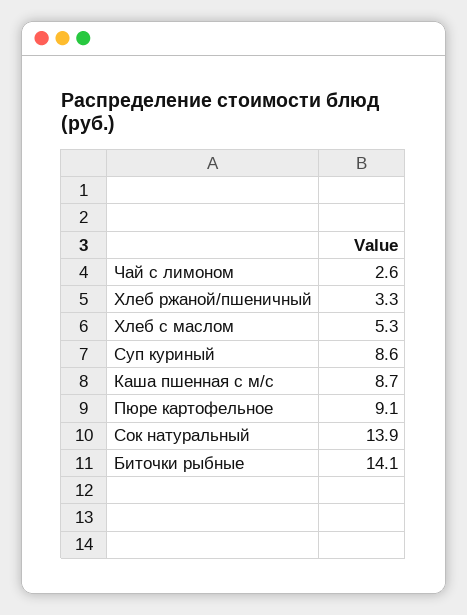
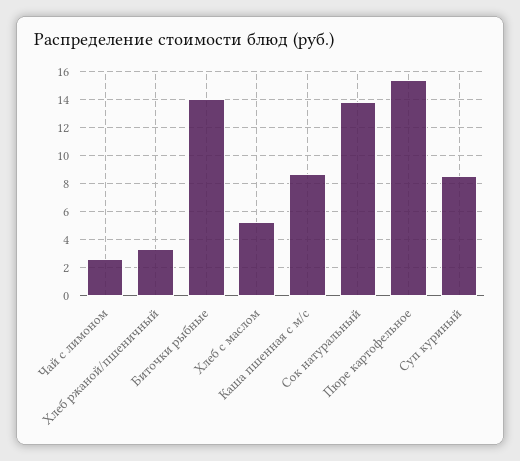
Пюре картофельное: 9.1 -> 15.5

